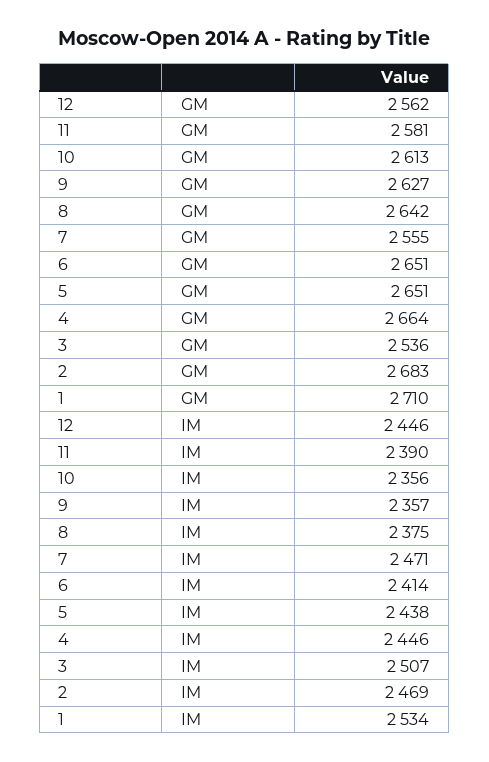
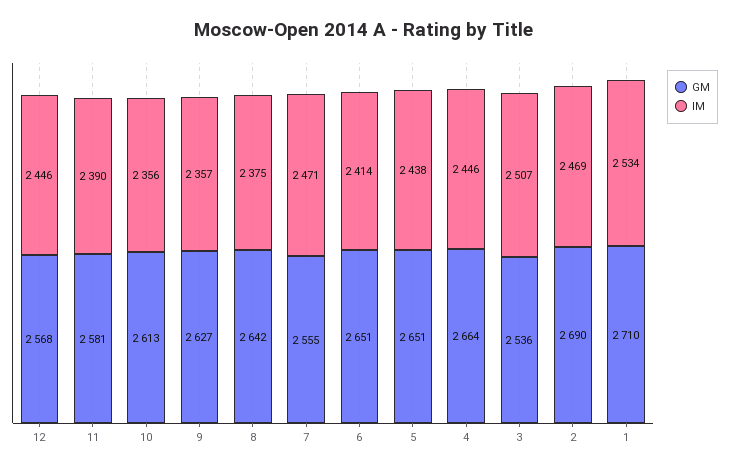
GM, 12: 2562 -> 2568
GM, 2: 2683 -> 2690

